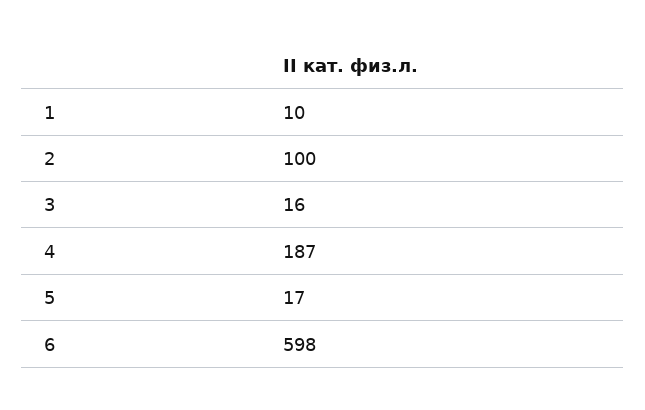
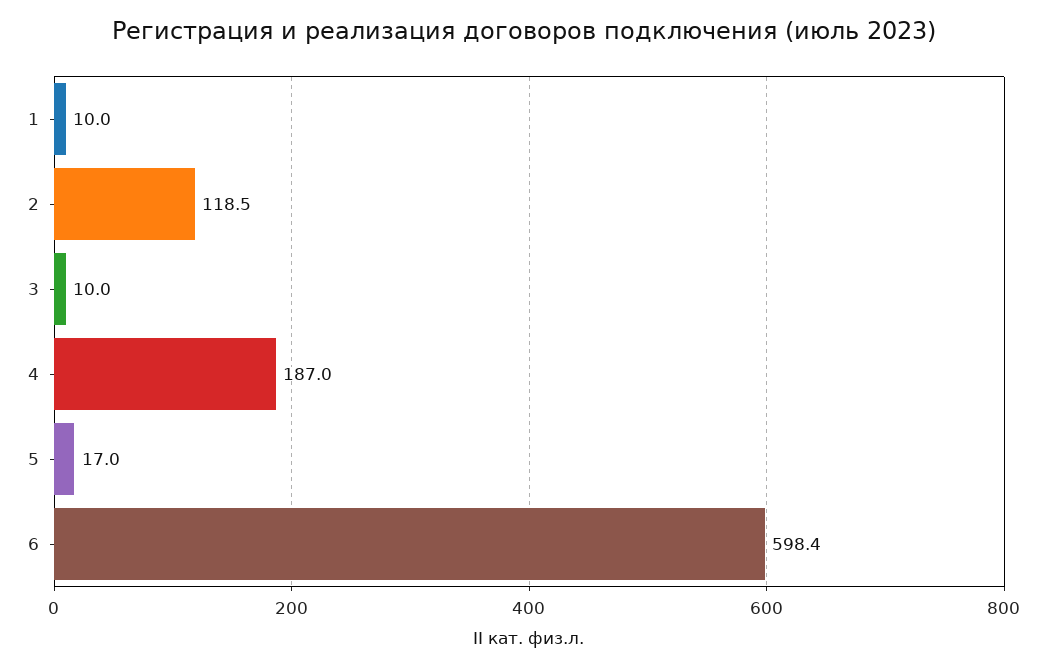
2: 100 -> 118.5
3: 16 -> 10

